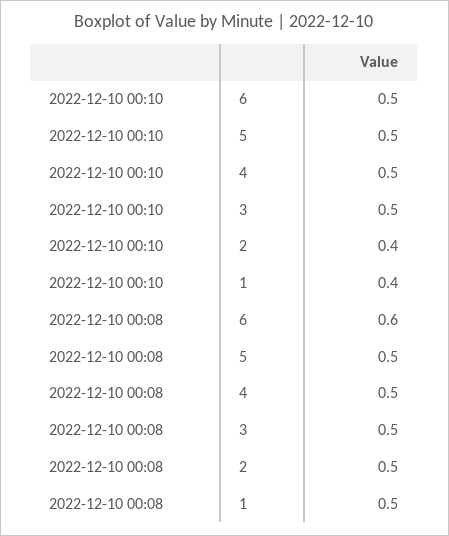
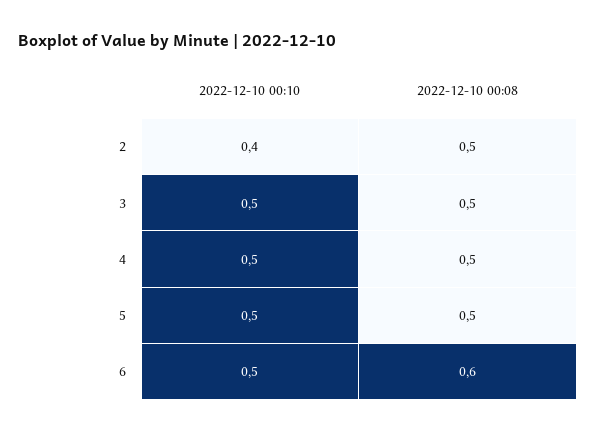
2022-12-10 00:10, 1: 0.4 -> none
2022-12-10 00:08, 1: 0.5 -> none

